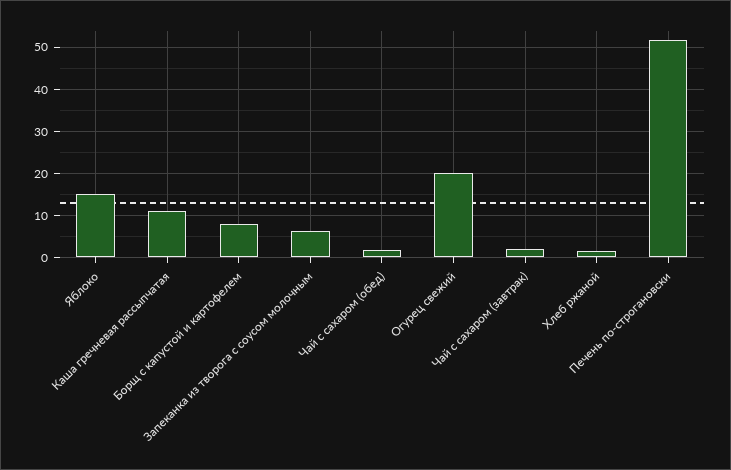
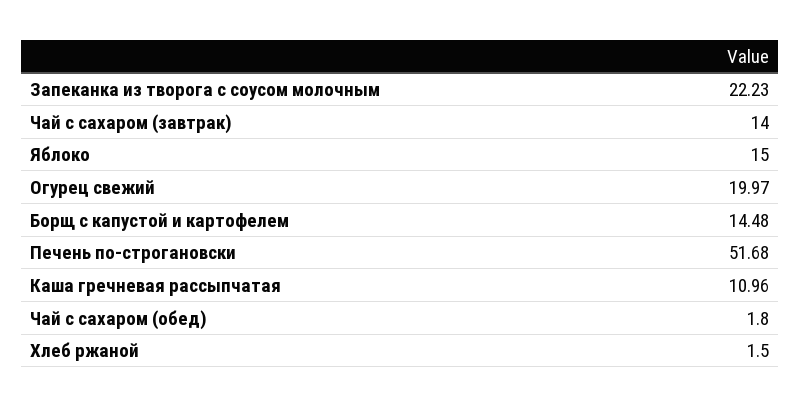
Борщ с капустой и картофелем: 8 -> 14.48
Запеканка из творога с соусом молочным: 6 -> 22.23
Чай с сахаром (завтрак): 2 -> 14

